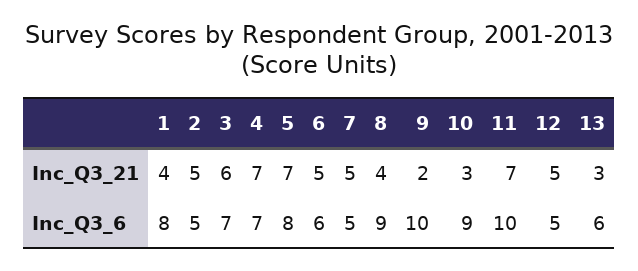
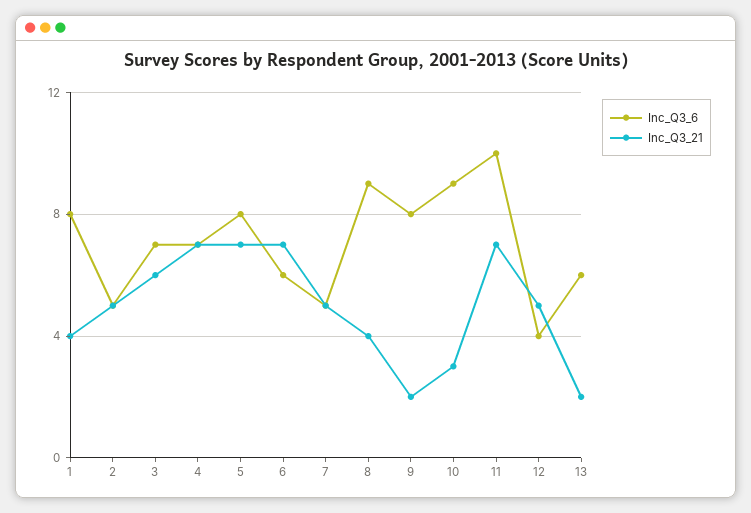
Inc_Q3_21, 6: 5 -> 7
Inc_Q3_21, 13: 3 -> 2
Inc_Q3_6, 9: 10 -> 8
Inc_Q3_6, 12: 5 -> 4

